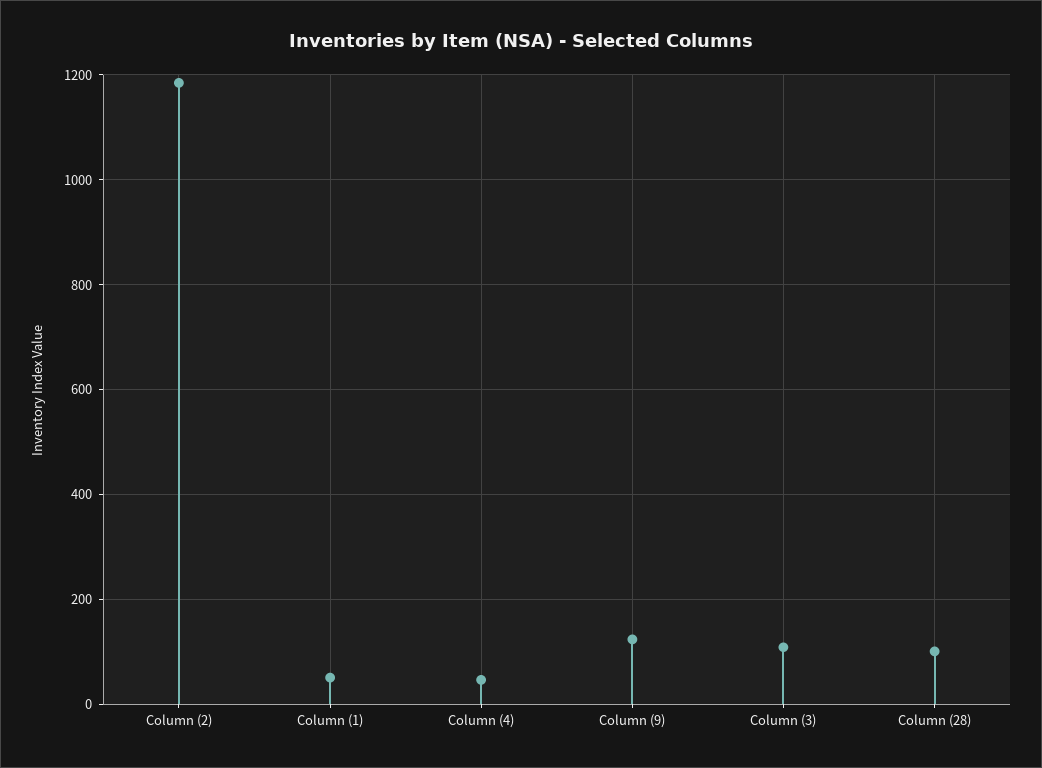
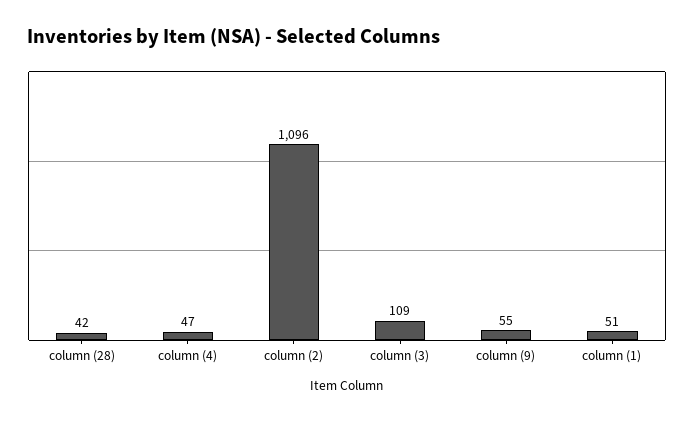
Column (2): 1180 -> 1096
Column (9): 120 -> 55
Column (28): 100 -> 42

